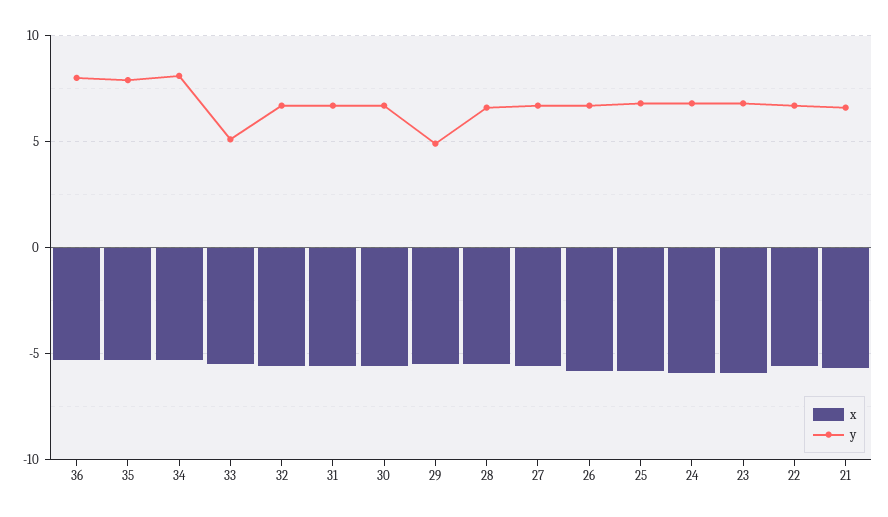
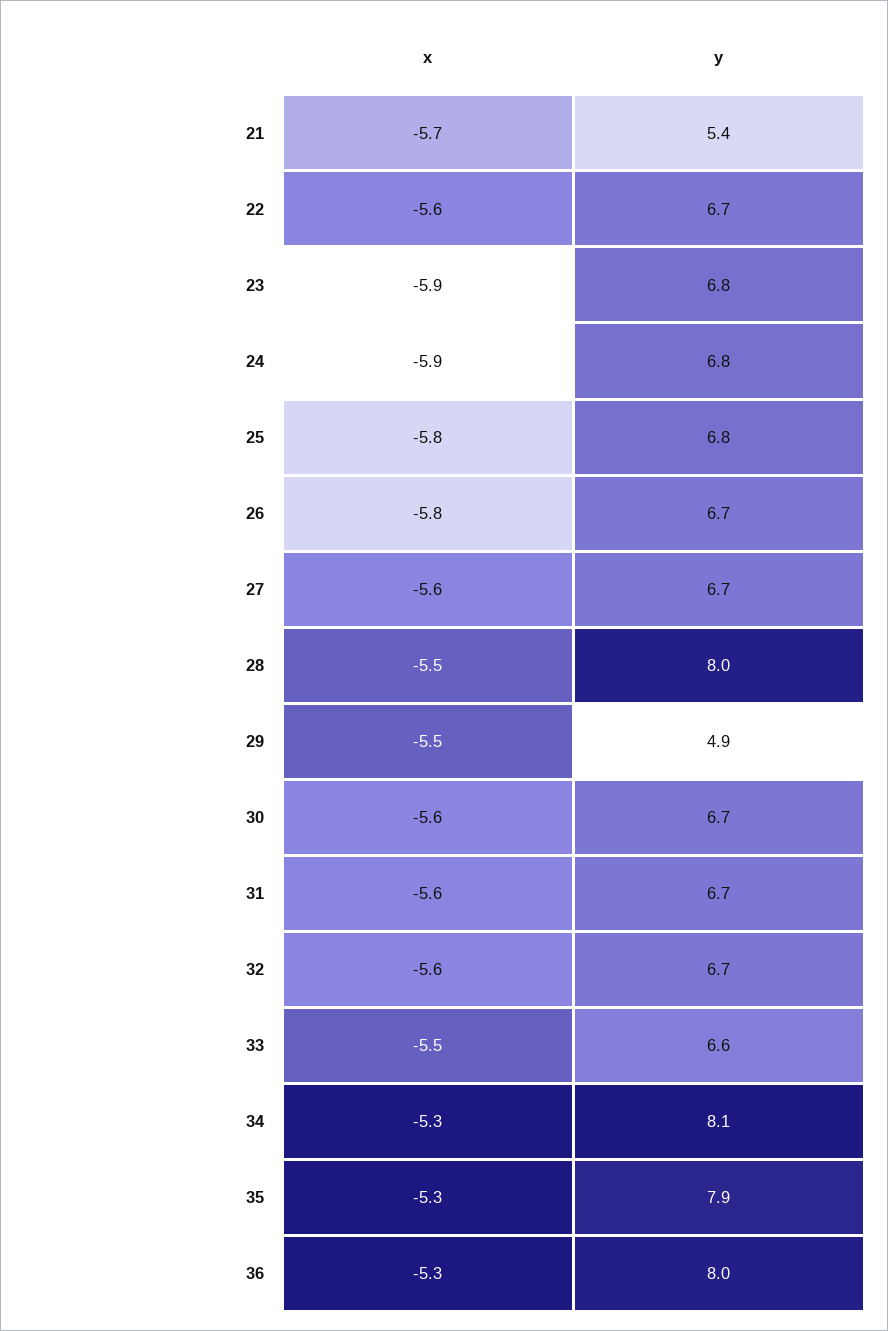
y, 33: 5 -> 6.6
y, 28: 6.5 -> 8
y, 21: 6.5 -> 5.4

